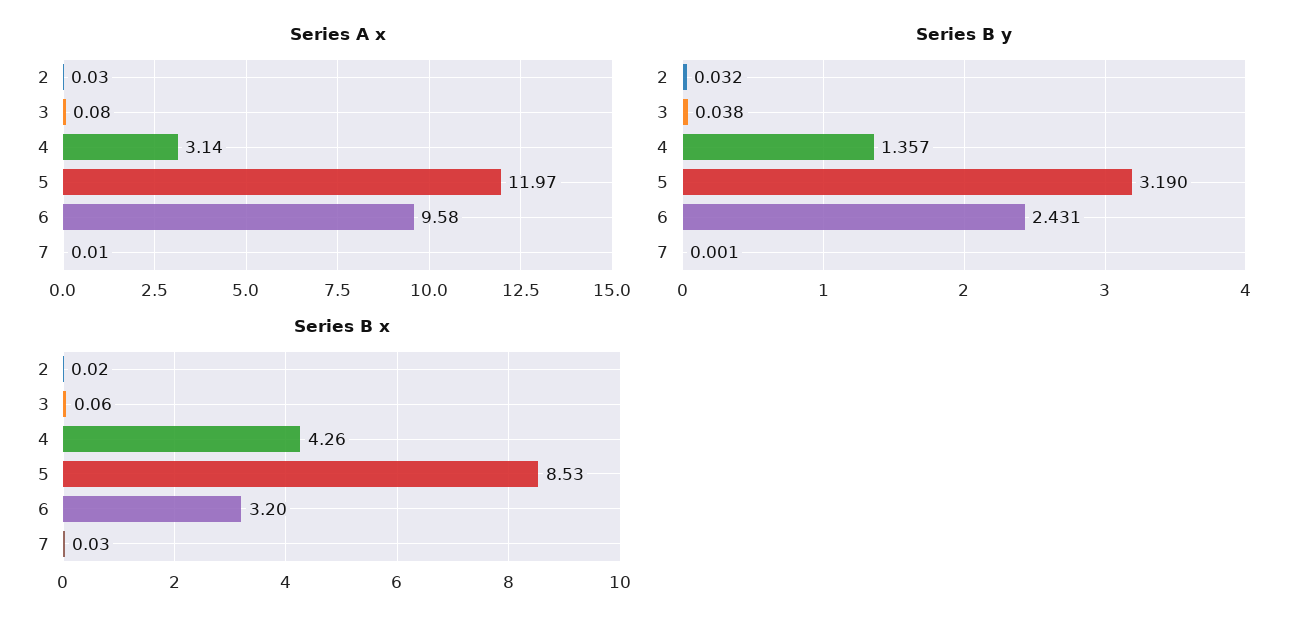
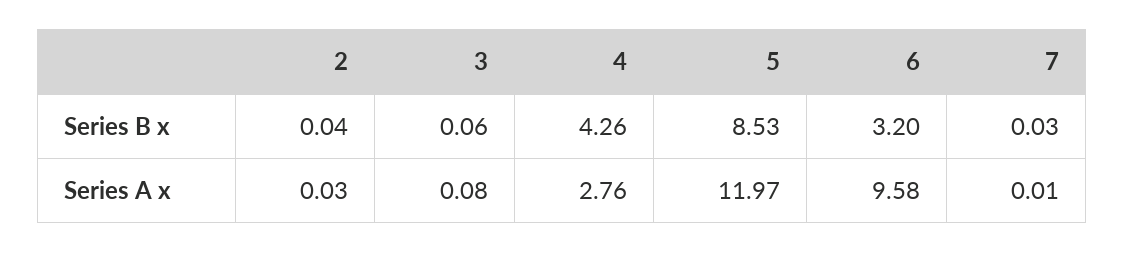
Series A x, 4: 3.14 -> 2.76
Series B y, 2: 0.032 -> none
Series B y, 3: 0.038 -> none
Series B y, 4: 1.357 -> none
Series B y, 5: 3.19 -> none
Series B y, 6: 2.431 -> none
Series B y, 7: 0.001 -> none
Series B x, 2: 0.02 -> 0.04

